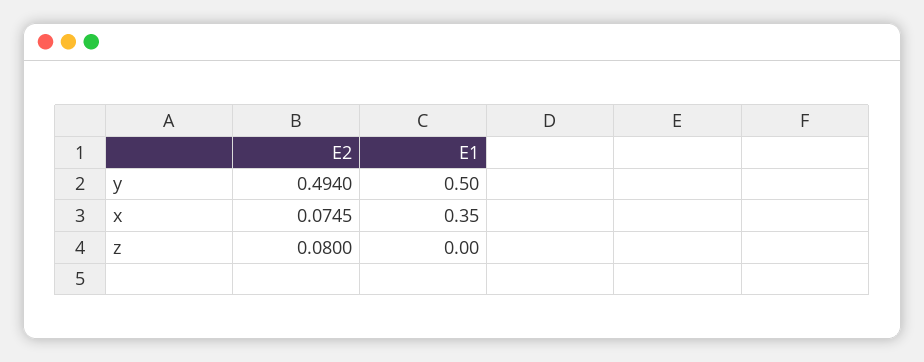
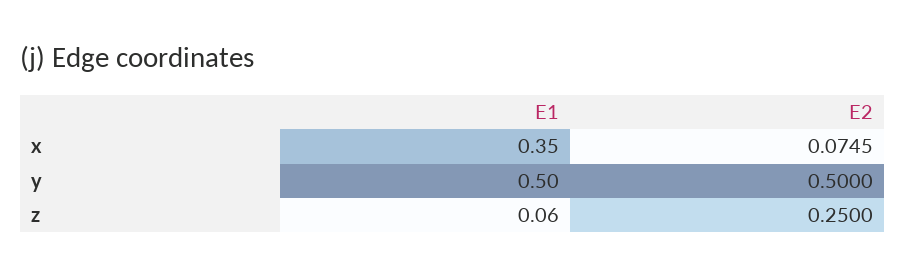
E2, y: 0.494 -> 0.5
E2, z: 0.08 -> 0.25
E1, z: 0 -> 0.06

